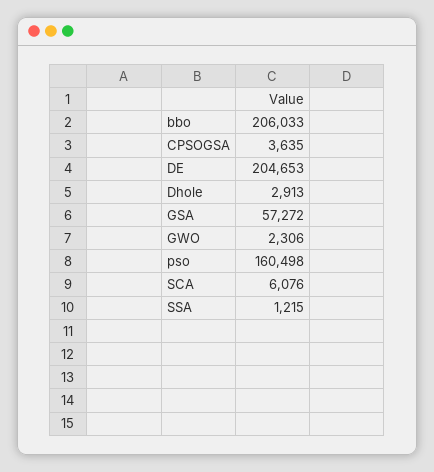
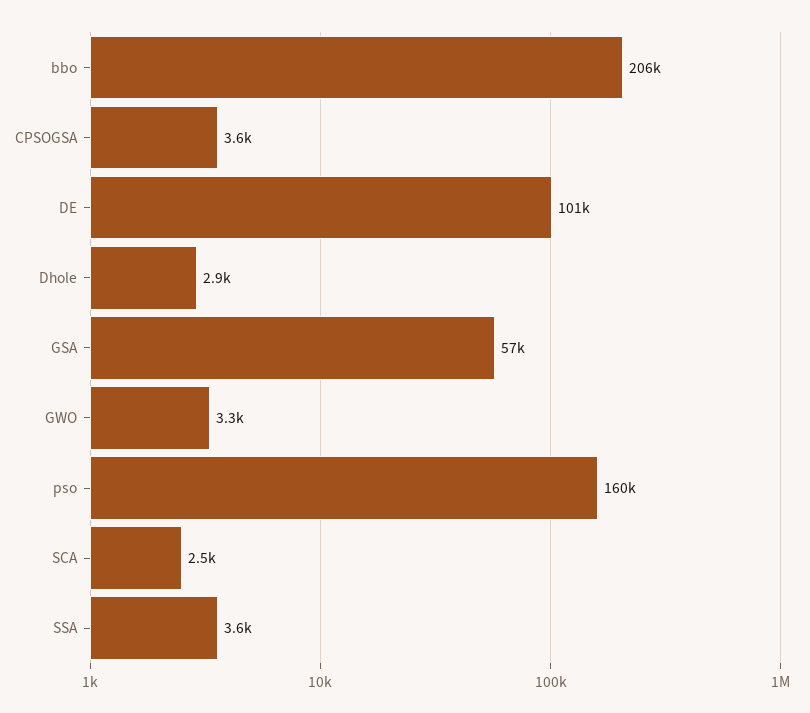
DE: 204653 -> 101000
GWO: 2306 -> 3300
SCA: 6076 -> 2500
SSA: 1215 -> 3600

